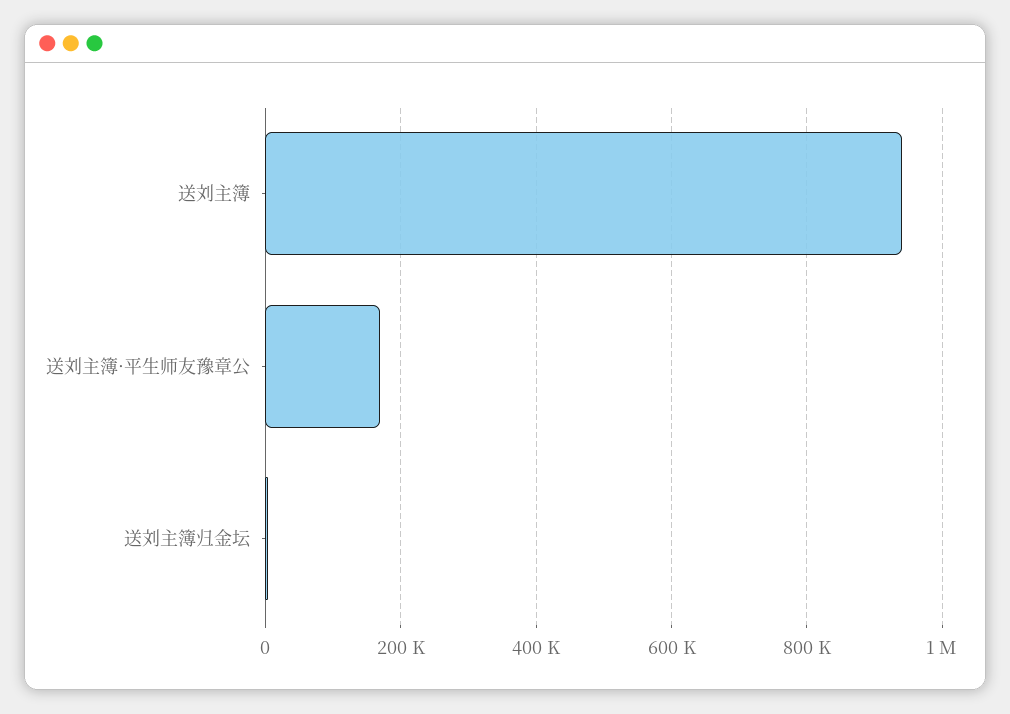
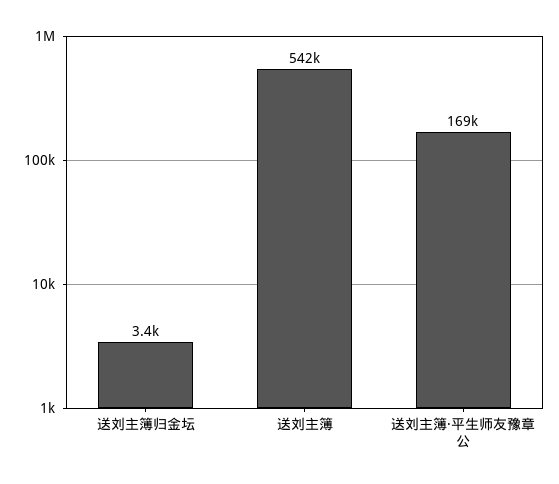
送刘主簿: 940000 -> 542000

